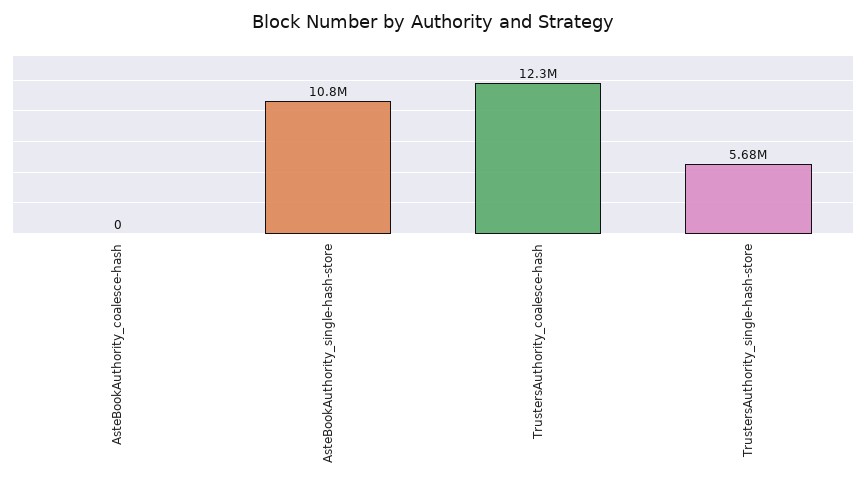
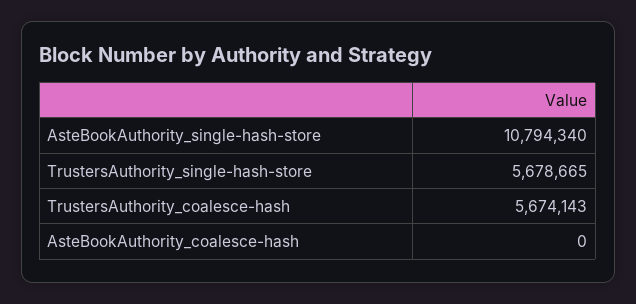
TrustersAuthority_coalesce-hash: 12300000 -> 5674143

